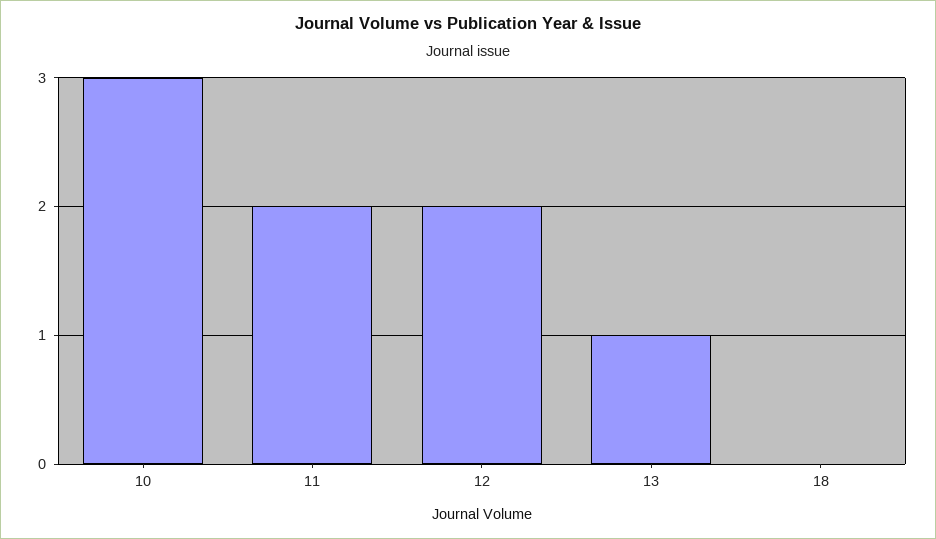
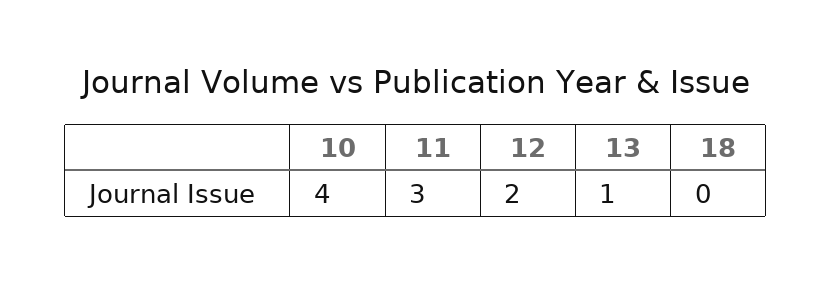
10: 3 -> 4
11: 2 -> 3

